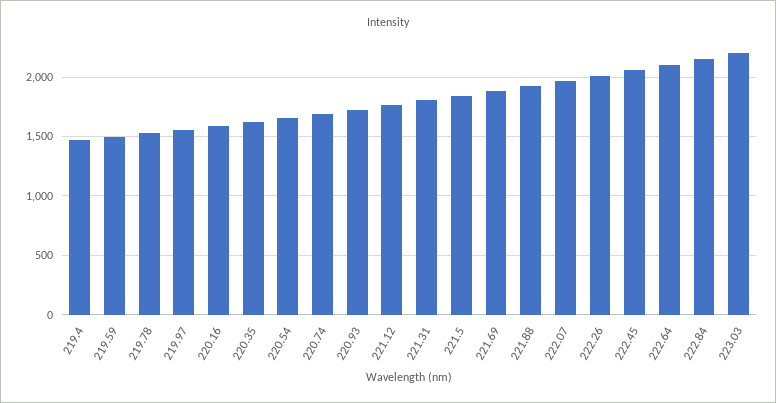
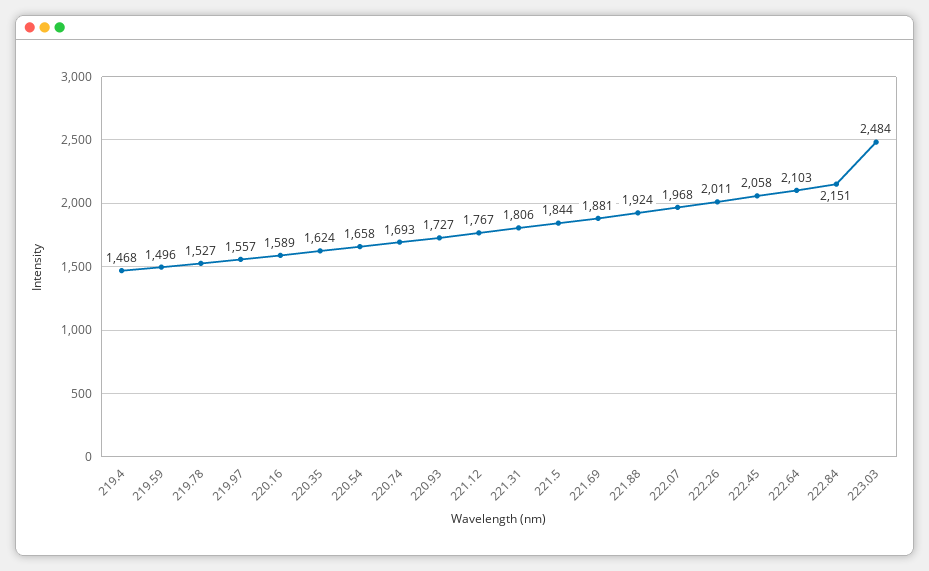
223.03: 2200 -> 2484

